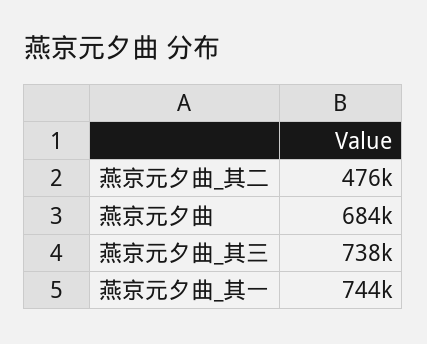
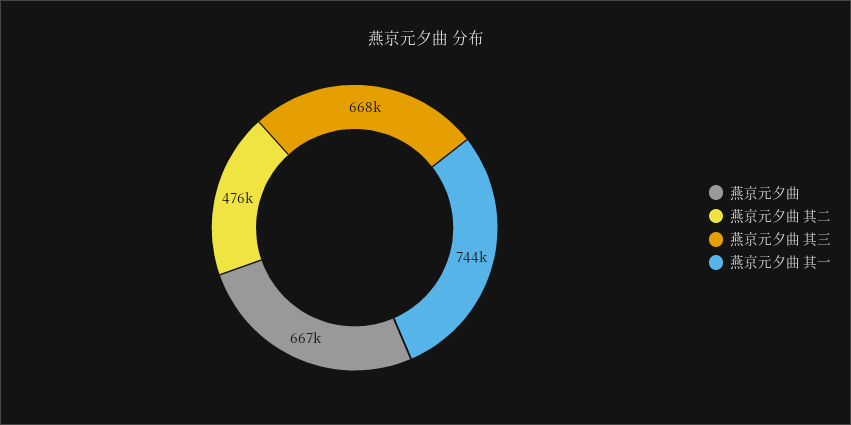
燕京元夕曲: 684000 -> 667000
燕京元夕曲_其三: 738000 -> 668000

